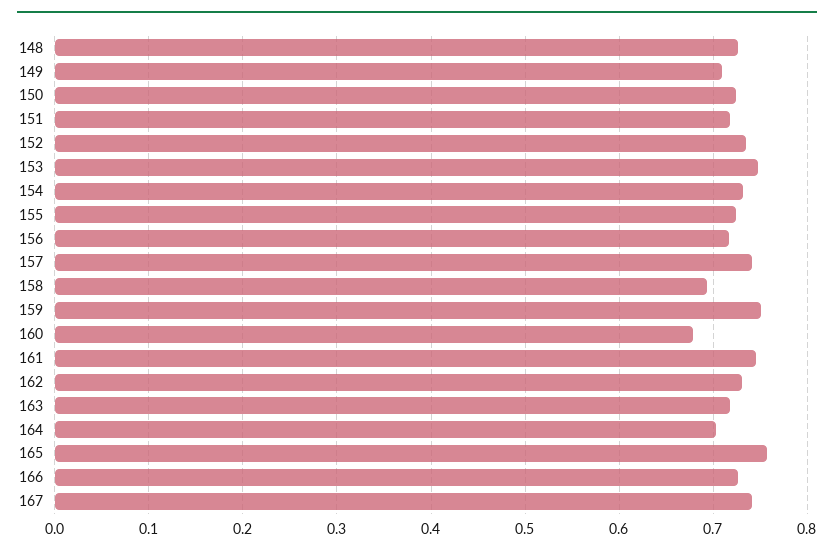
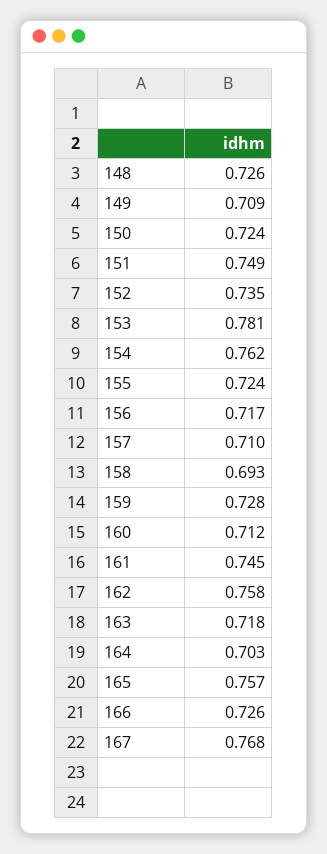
151: 0.72 -> 0.749
153: 0.75 -> 0.781
154: 0.73 -> 0.762
157: 0.74 -> 0.71
159: 0.75 -> 0.728
160: 0.68 -> 0.712
162: 0.73 -> 0.758
167: 0.74 -> 0.768

